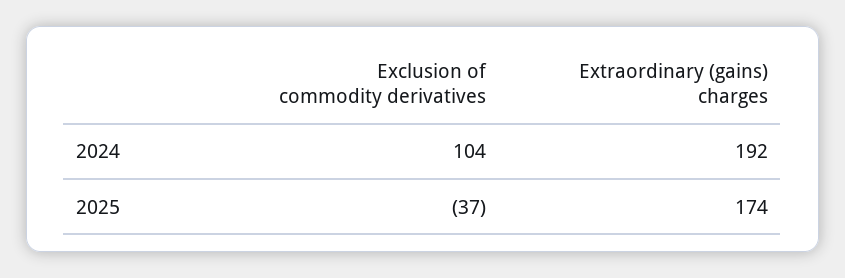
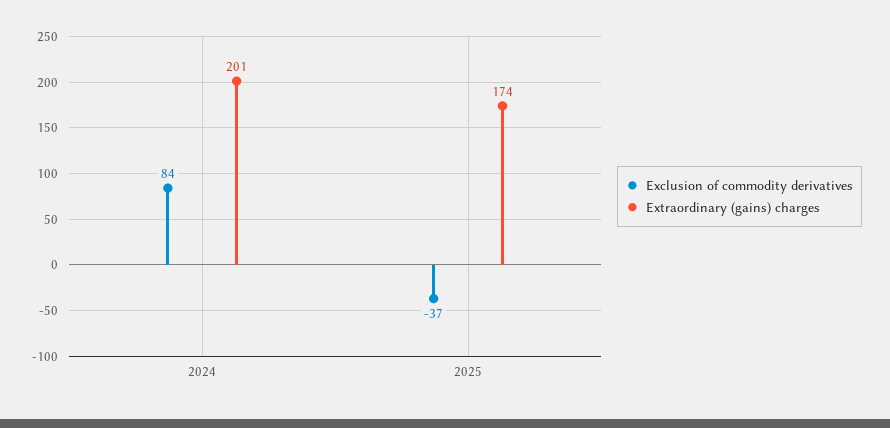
Exclusion of commodity derivatives, 2024: 104 -> 84
Extraordinary (gains) charges, 2024: 192 -> 201

